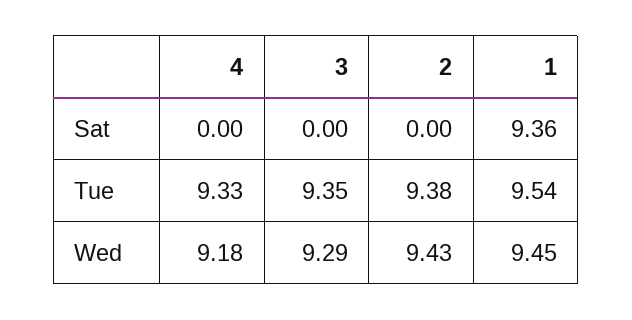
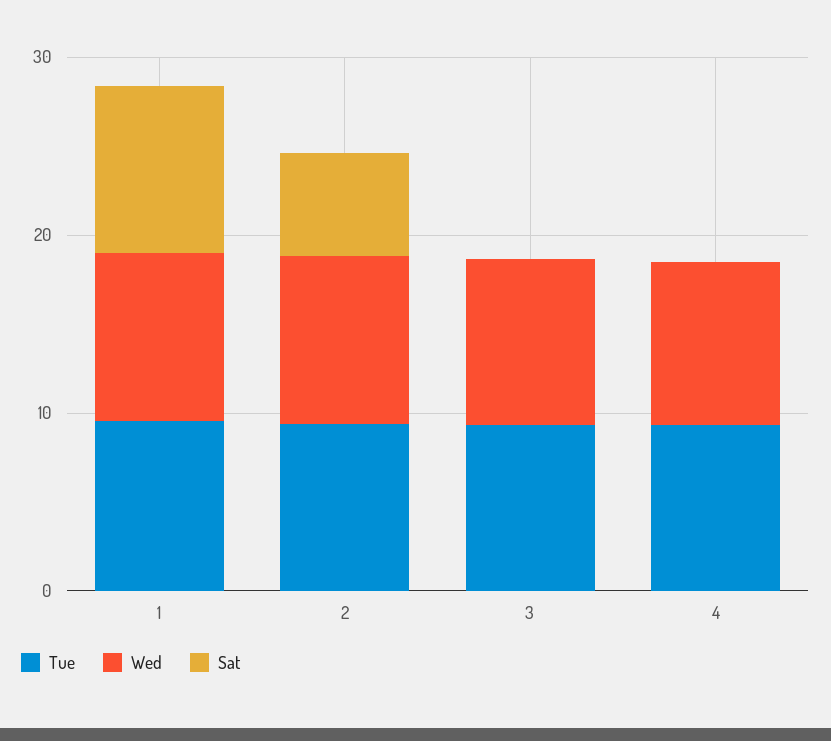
Sat, 2: 0 -> 6

